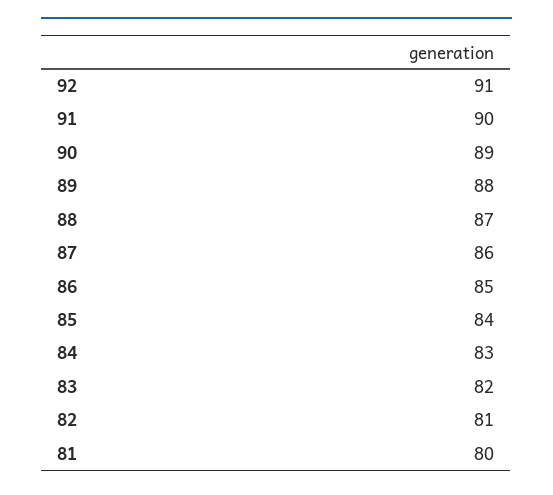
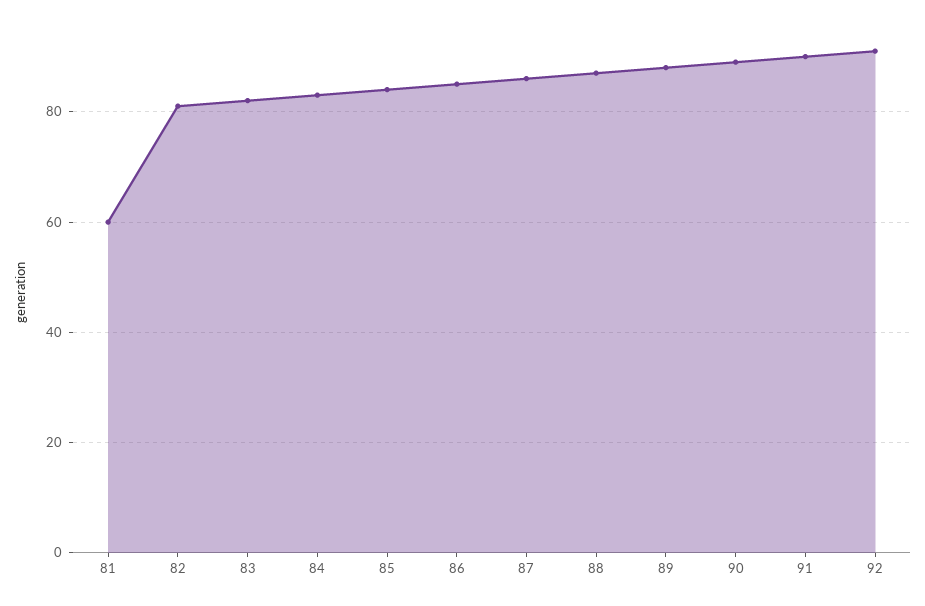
81: 80 -> 60

